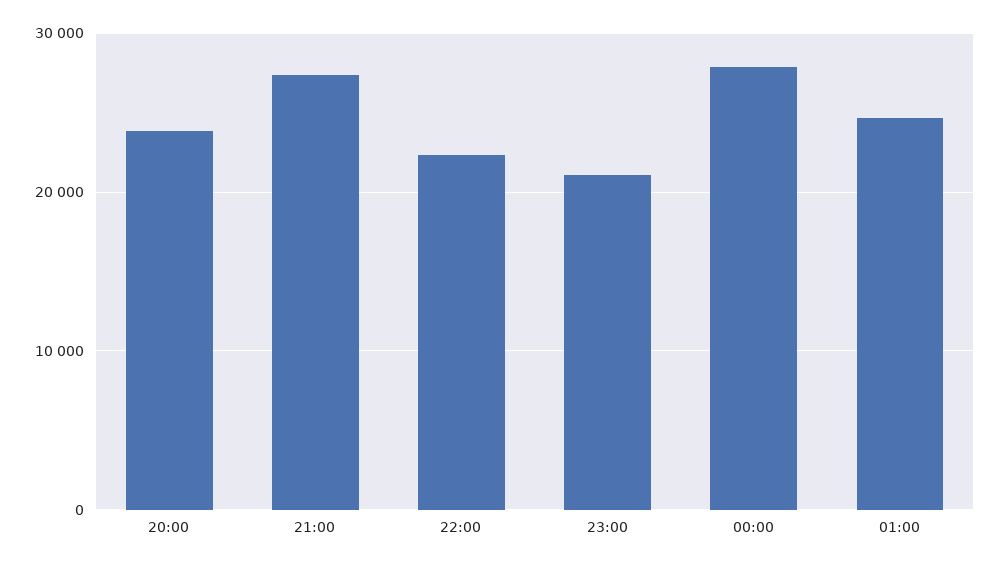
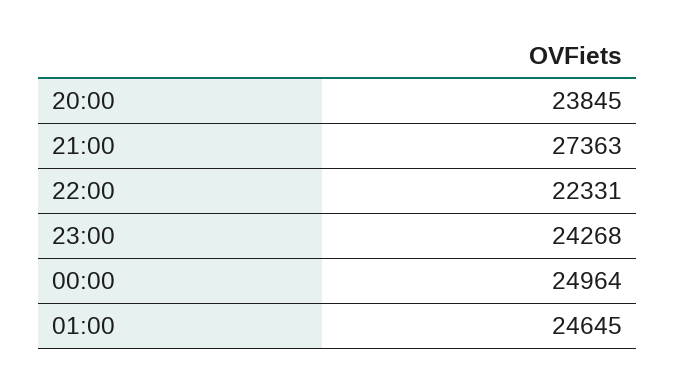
23:00: 21000 -> 24268
00:00: 28000 -> 24964

